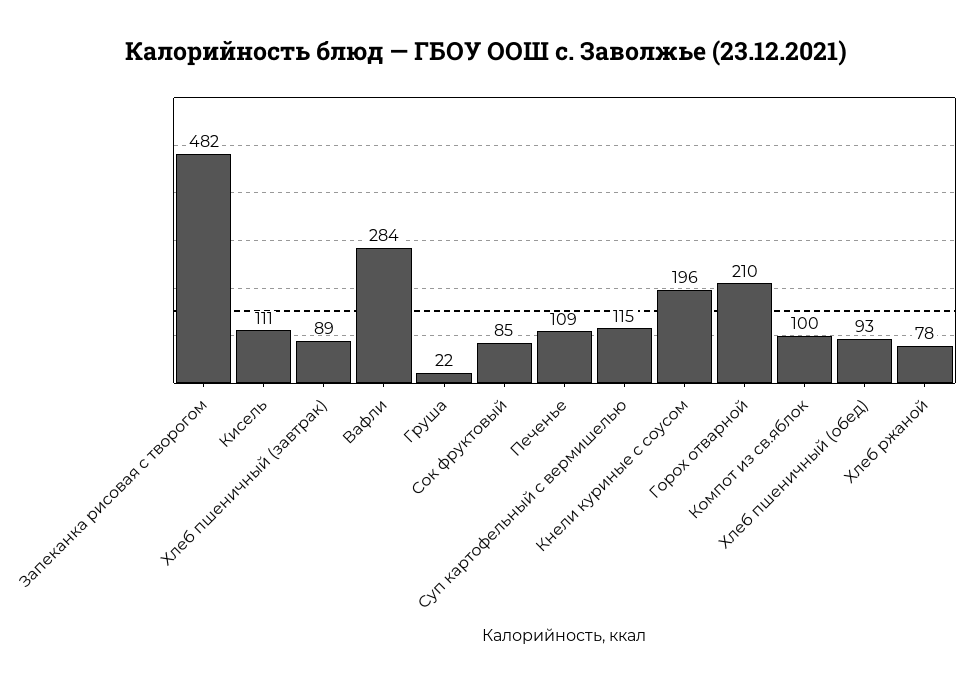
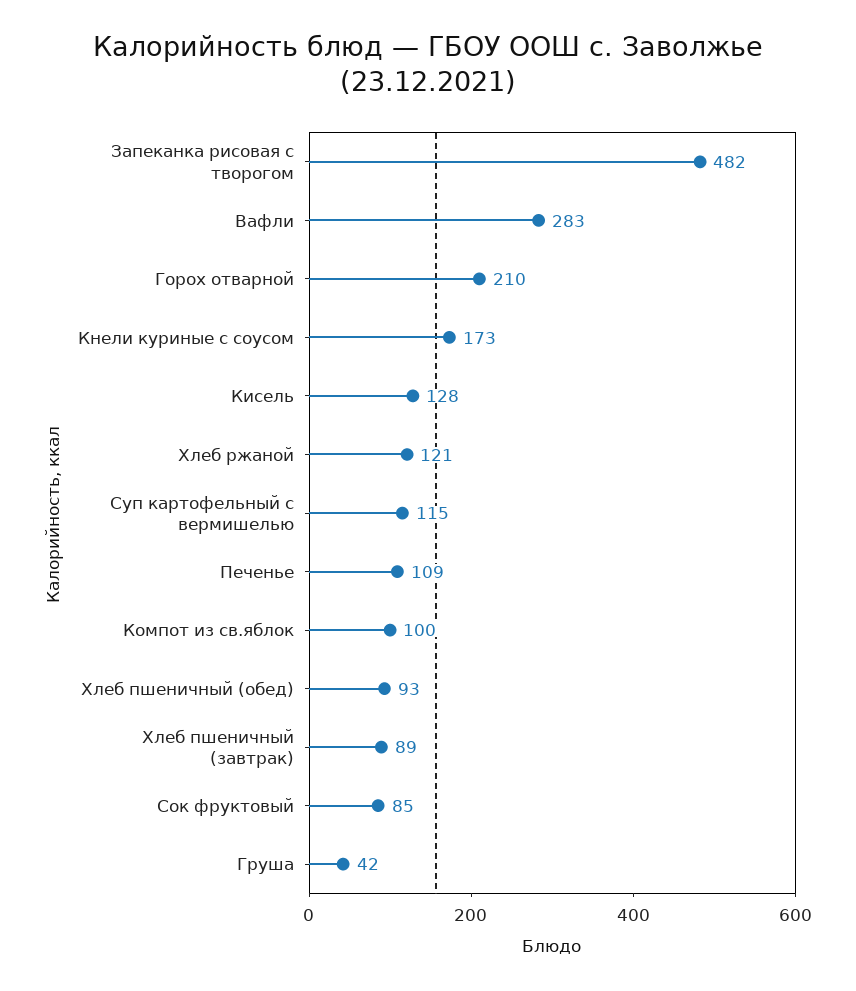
Кисель: 111 -> 128
Вафли: 284 -> 283
Груша: 22 -> 42
Кнели куриные с соусом: 196 -> 173
Хлеб ржаной: 78 -> 121

